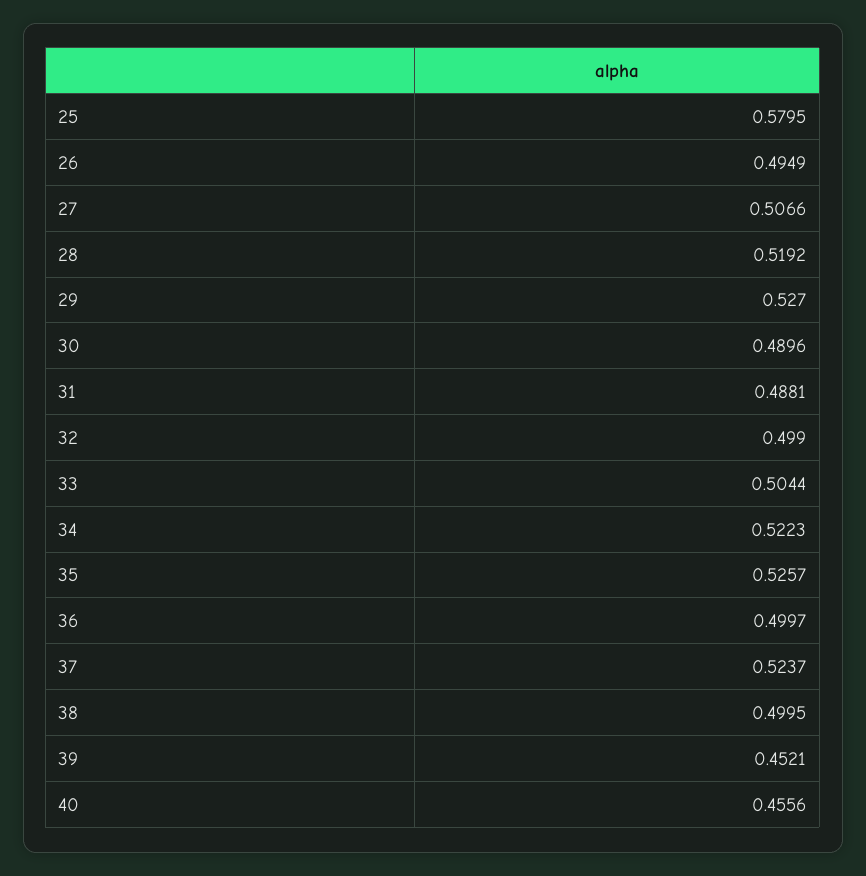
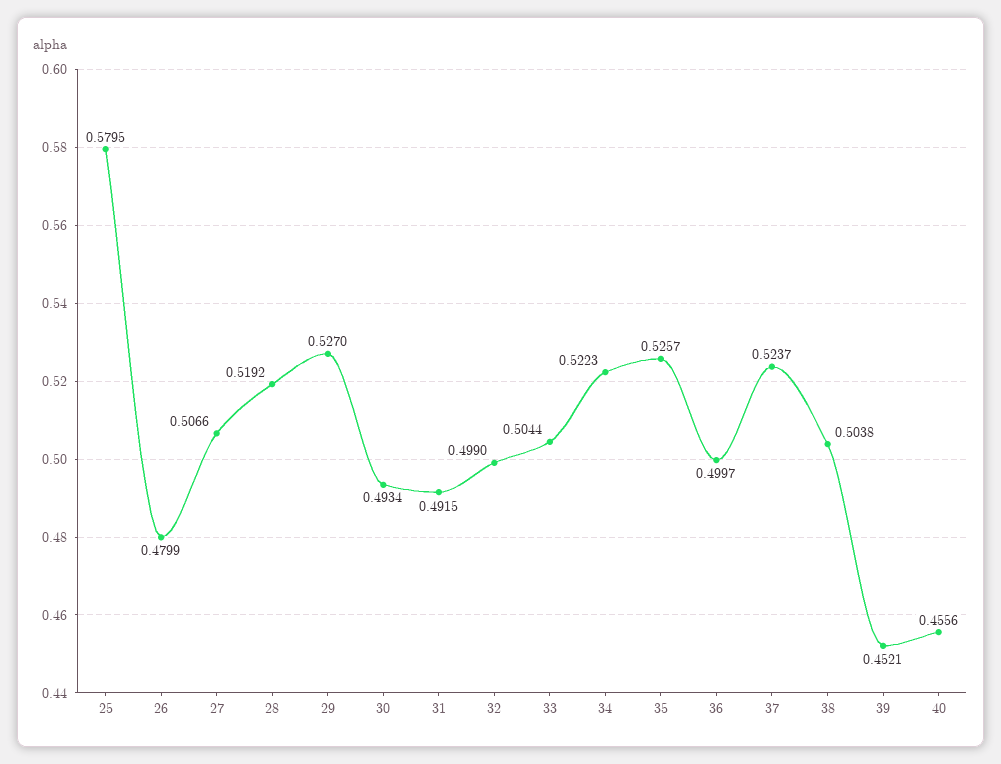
26: 0.4949 -> 0.4799
30: 0.4896 -> 0.4934
31: 0.4881 -> 0.4915
38: 0.4995 -> 0.5038

